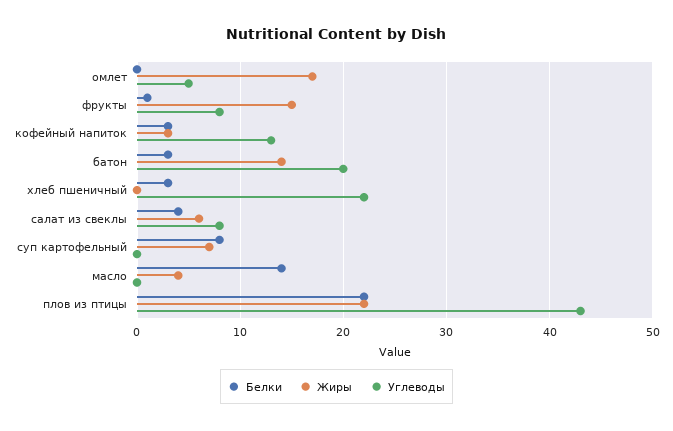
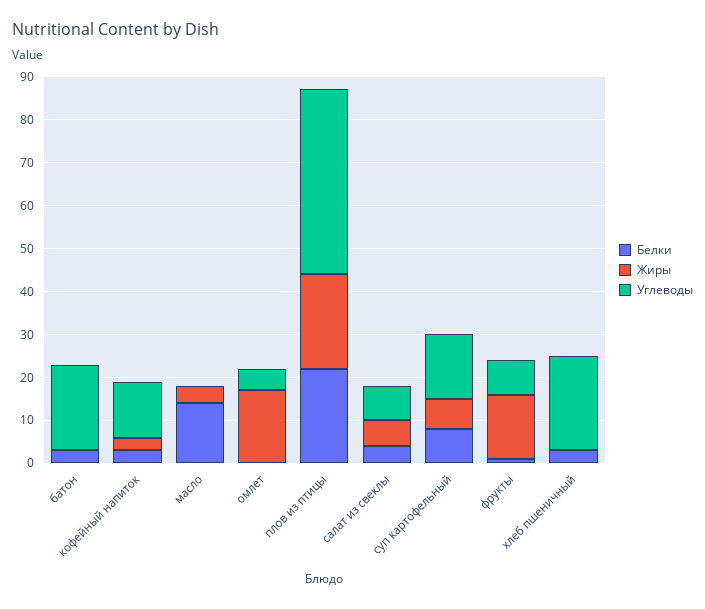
Жиры, батон: 14 -> 0
Углеводы, суп картофельный: 0 -> 15

